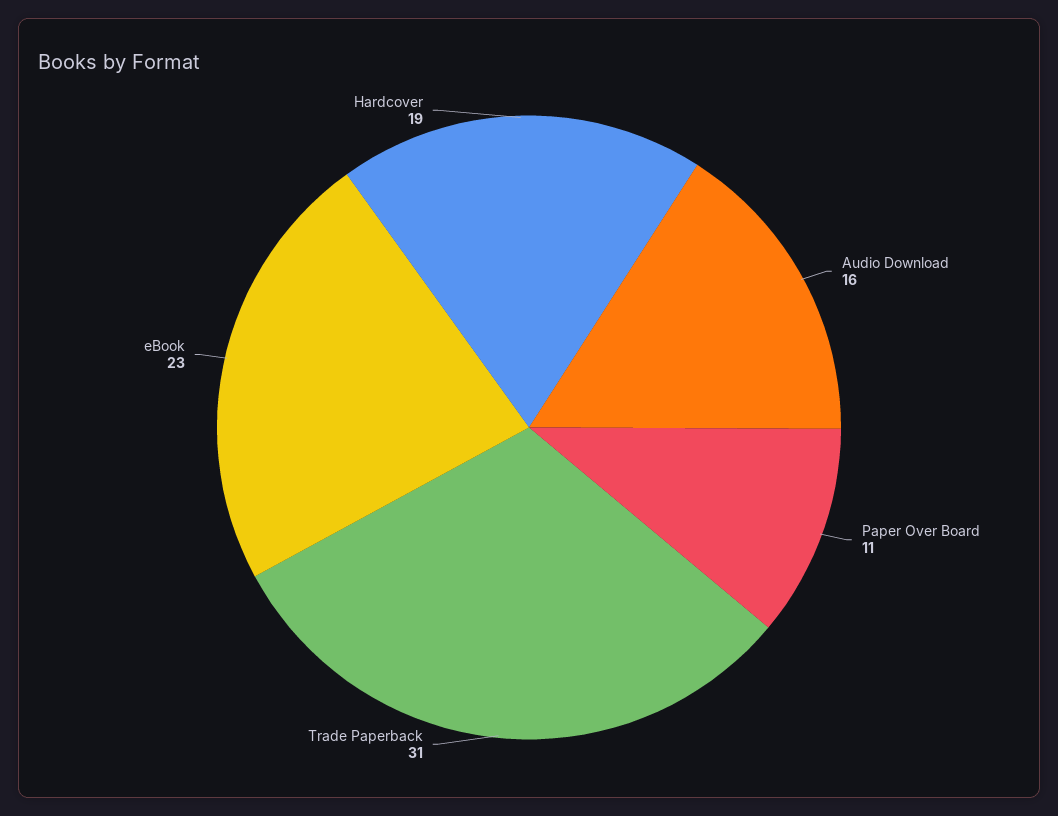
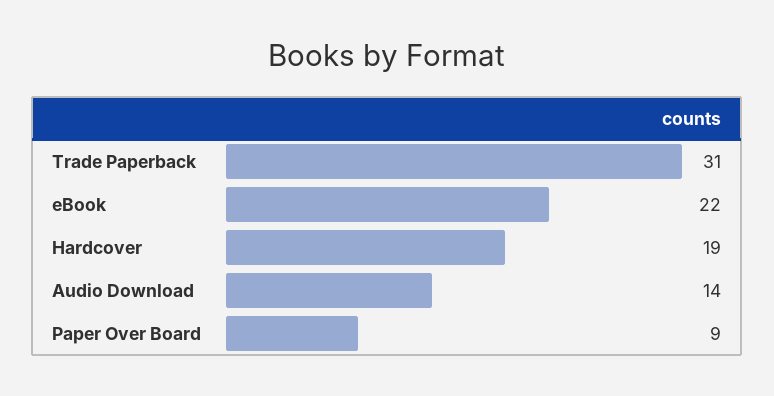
Audio Download: 16 -> 14
Paper Over Board: 11 -> 9
eBook: 23 -> 22

